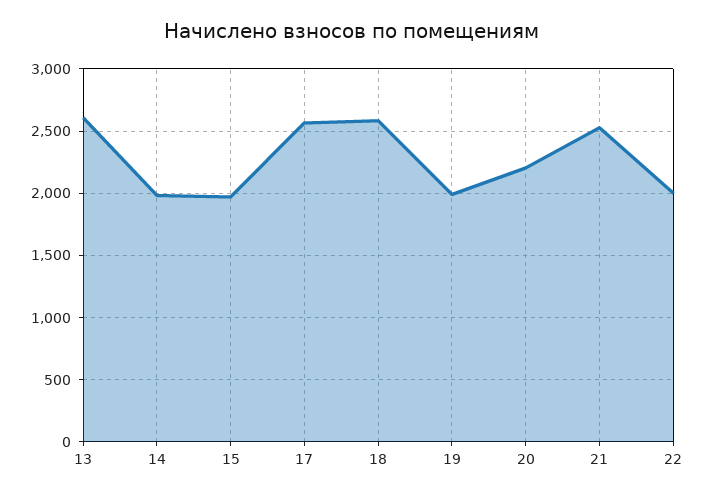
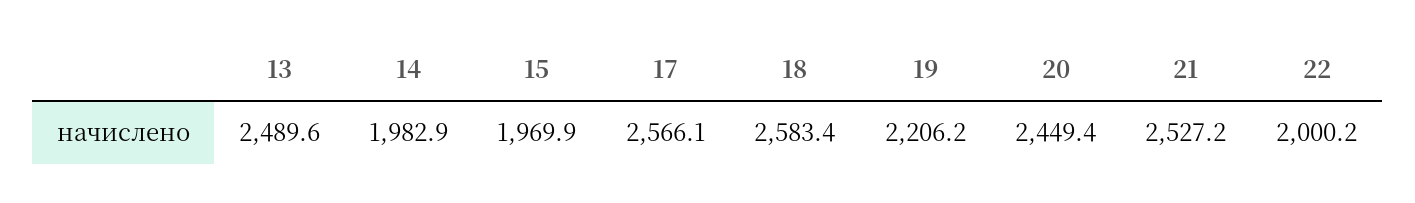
13: 2600 -> 2489.6
19: 2000 -> 2206.2
20: 2200 -> 2449.4

